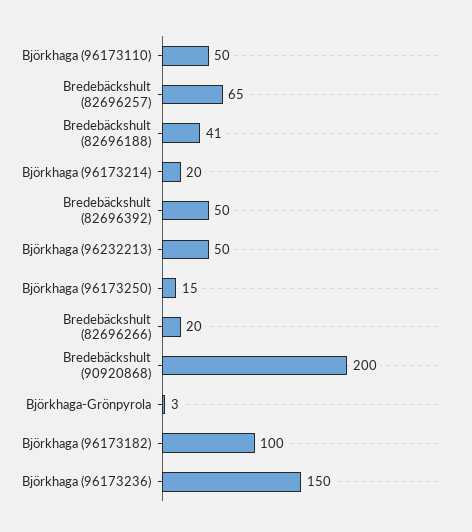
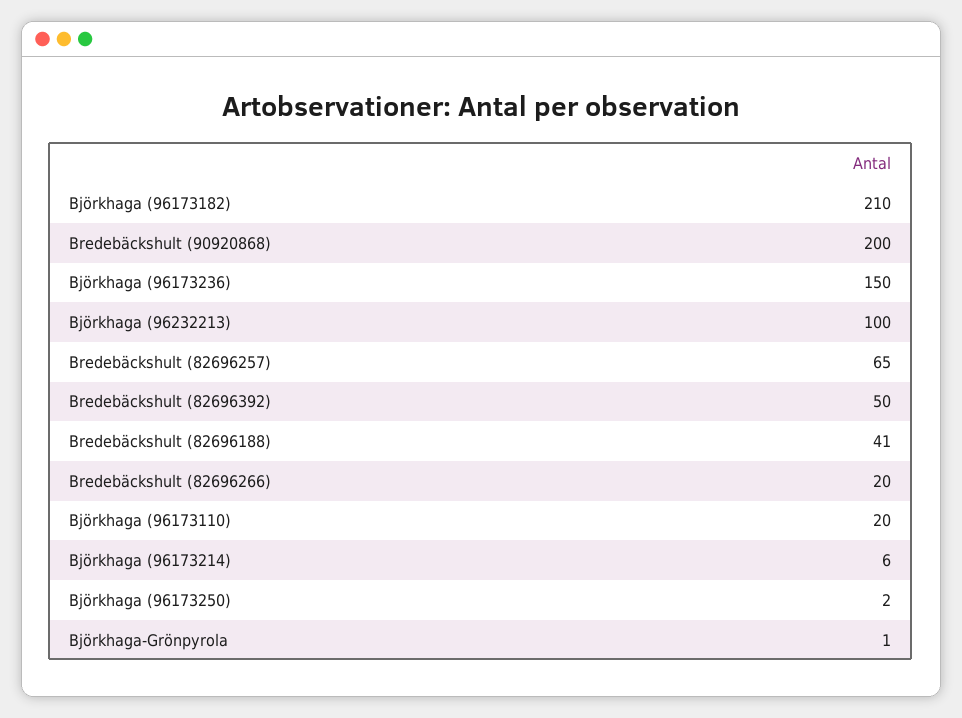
Björkhaga (96173110): 50 -> 20
Björkhaga (96173214): 20 -> 6
Björkhaga (96232213): 50 -> 100
Björkhaga (96173250): 15 -> 2
Björkhaga-Grönpyrola: 3 -> 1
Björkhaga (96173182): 100 -> 210

